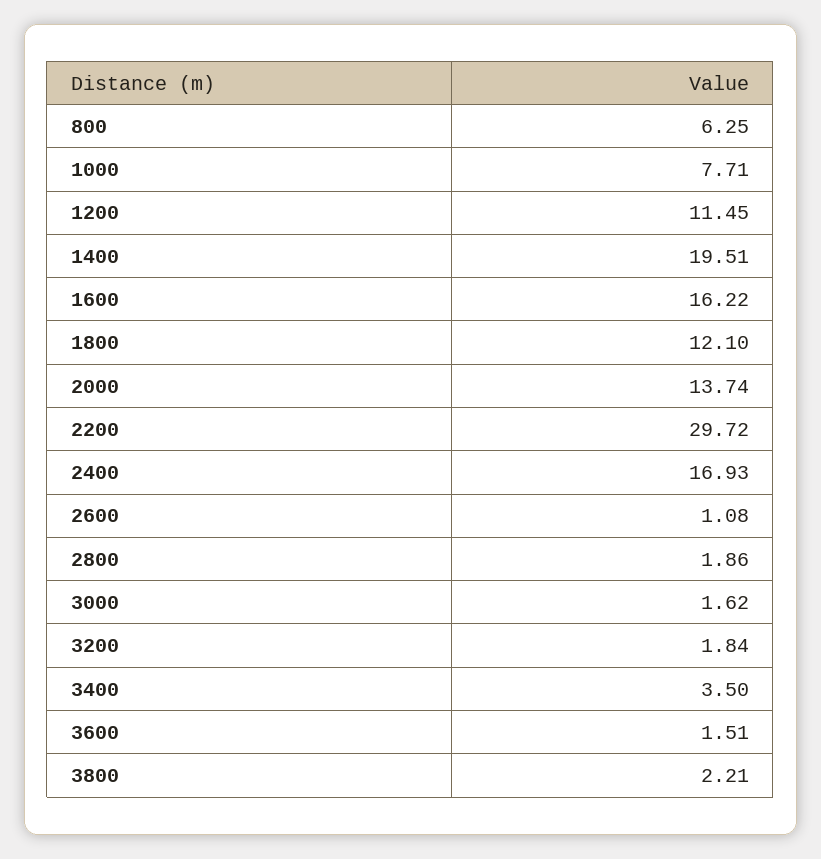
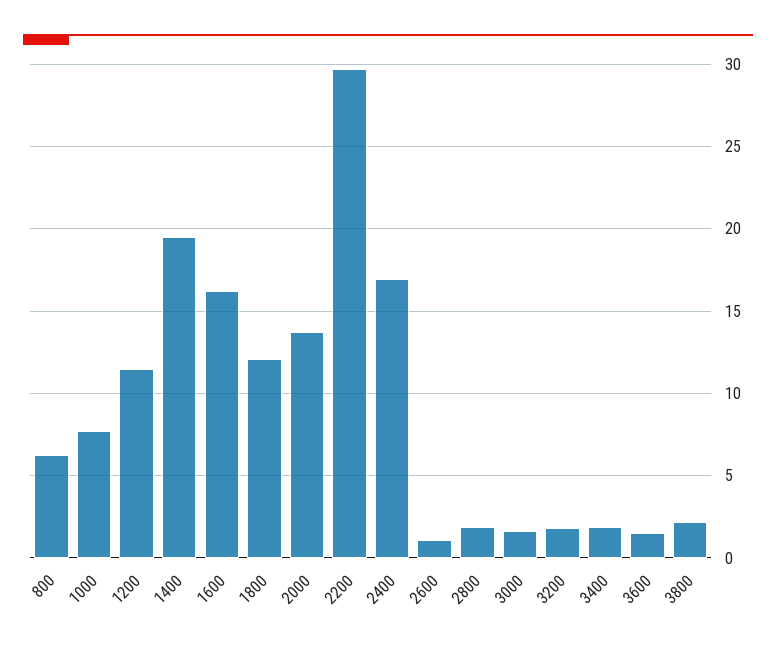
3400: 3.5 -> 2

